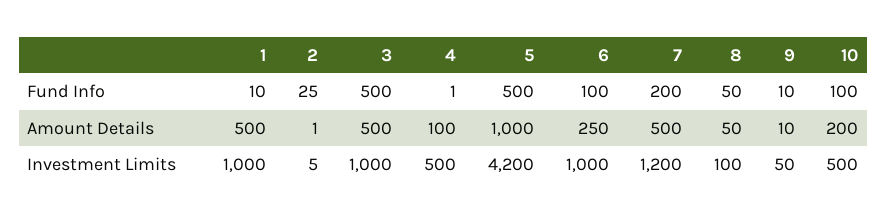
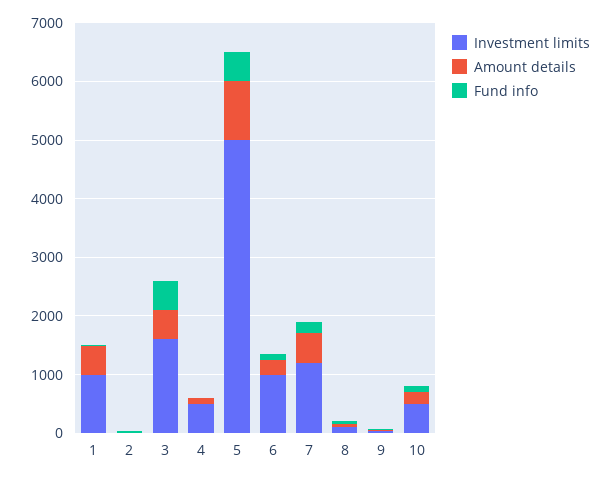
Investment Limits, 3: 1000 -> 1600
Investment Limits, 5: 4200 -> 5000

